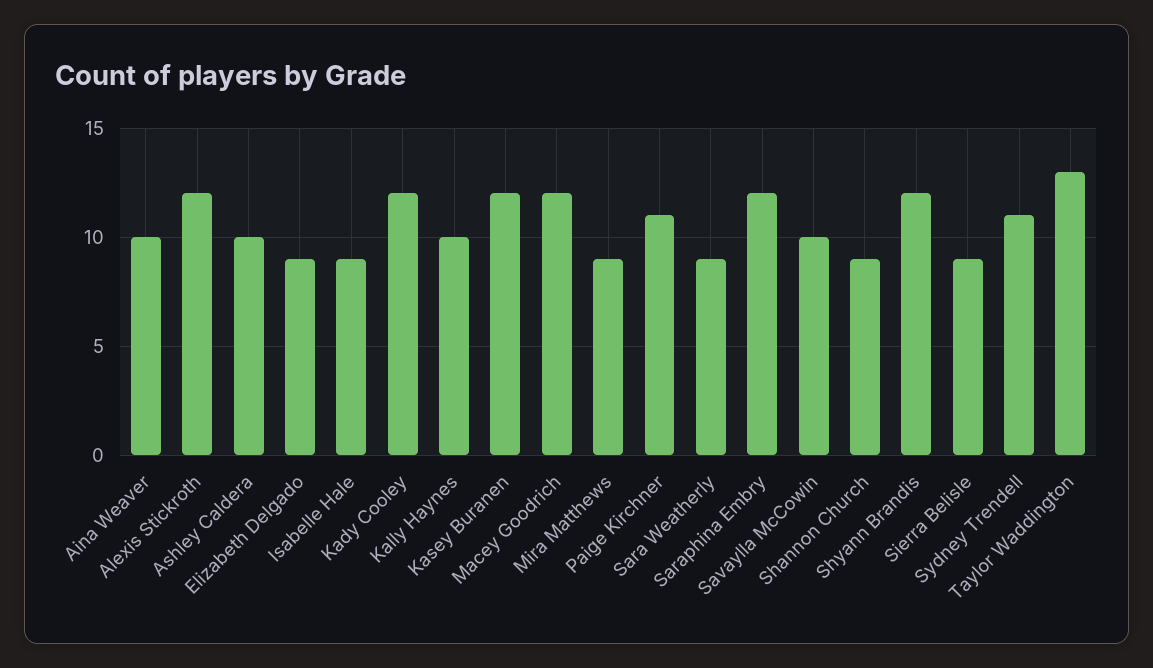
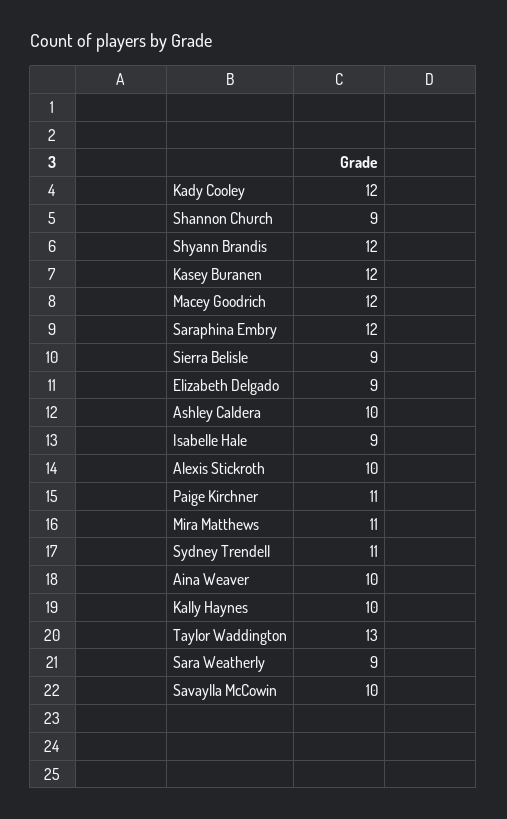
Alexis Stickroth: 12 -> 10
Mira Matthews: 9 -> 11

